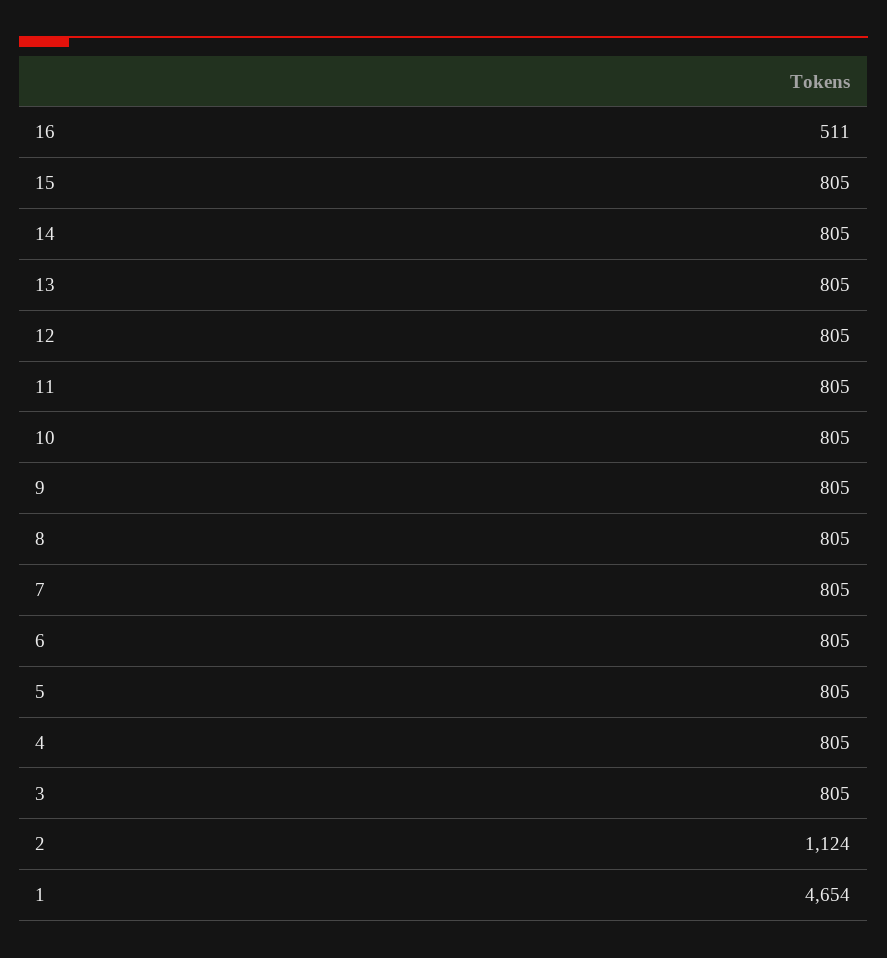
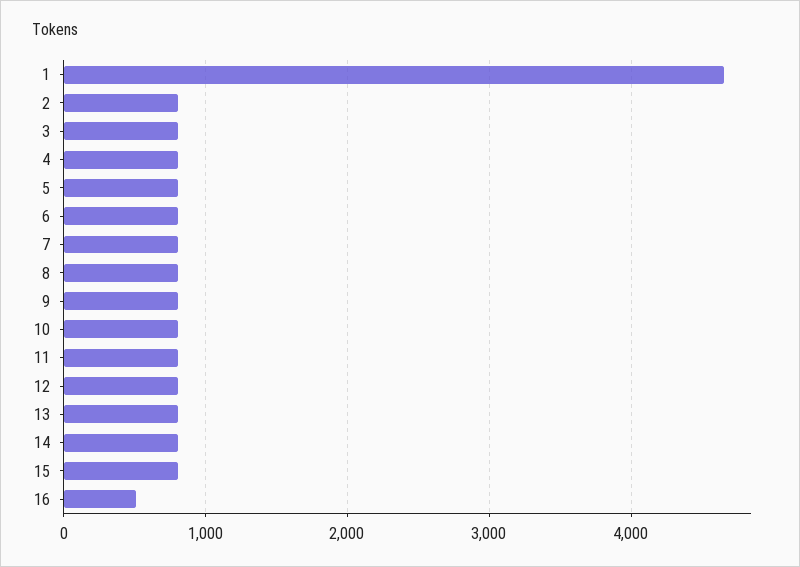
2: 1124 -> 800

